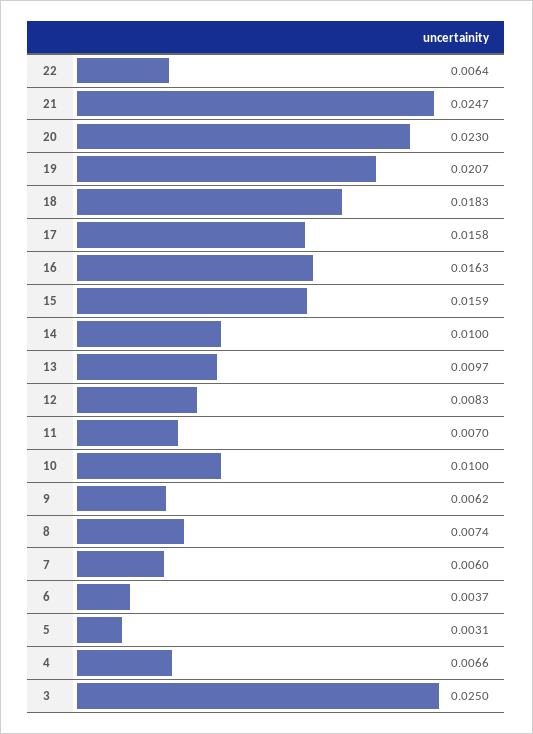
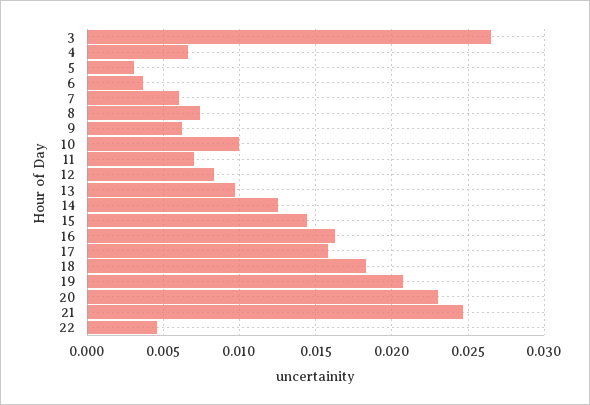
22: 0.0064 -> 0.0045
15: 0.0159 -> 0.0145
14: 0.01 -> 0.0125
3: 0.025 -> 0.0265

